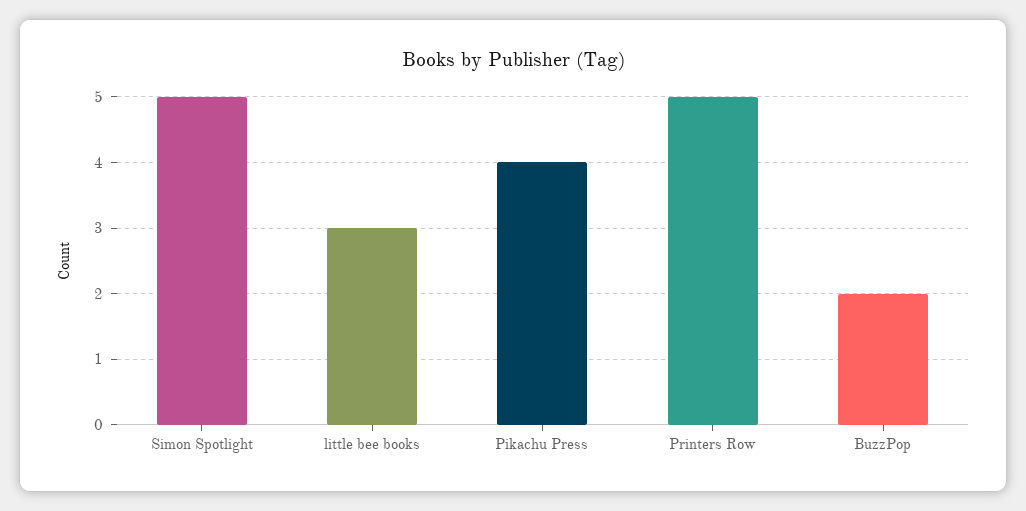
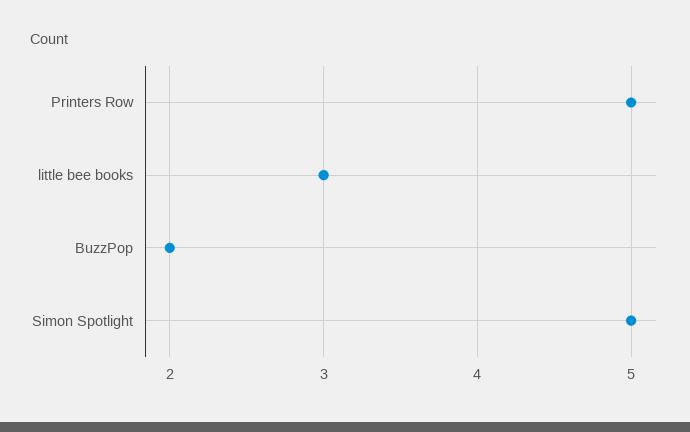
Pikachu Press: 4 -> none

